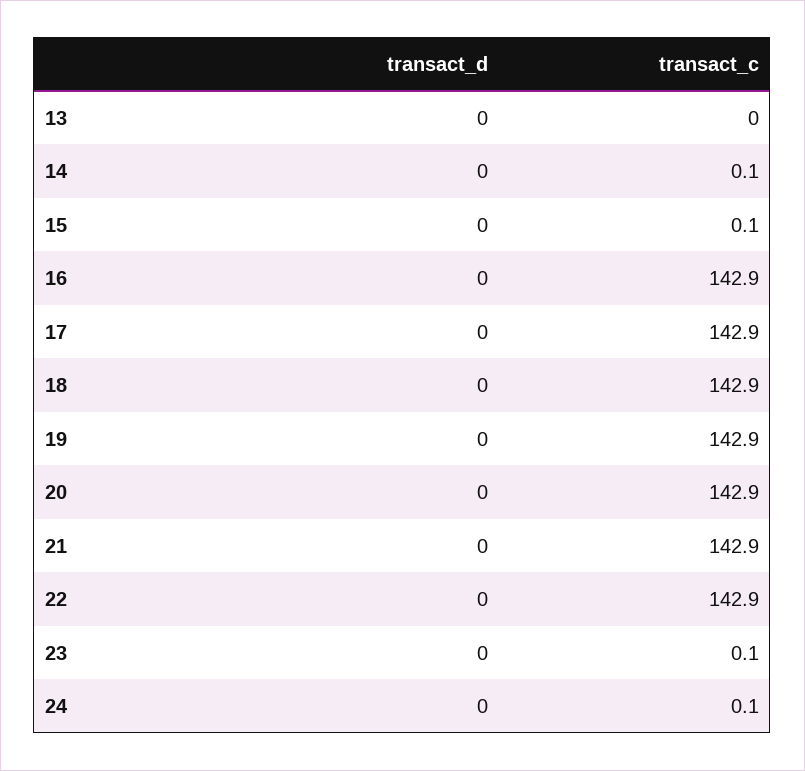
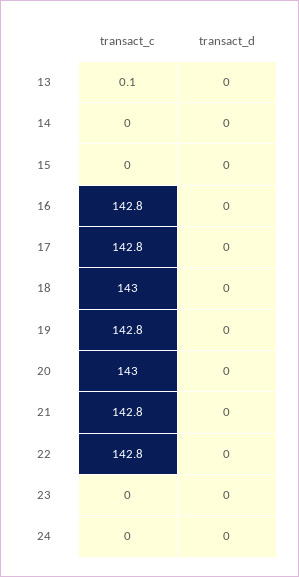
transact_c, 13: 0 -> 0.1
transact_c, 14: 0.1 -> 0
transact_c, 15: 0.1 -> 0
transact_c, 16: 142.9 -> 142.8
transact_c, 17: 142.9 -> 142.8
transact_c, 18: 142.9 -> 143
transact_c, 19: 142.9 -> 142.8
transact_c, 20: 142.9 -> 143
transact_c, 21: 142.9 -> 142.8
transact_c, 22: 142.9 -> 142.8
transact_c, 23: 0.1 -> 0
transact_c, 24: 0.1 -> 0

